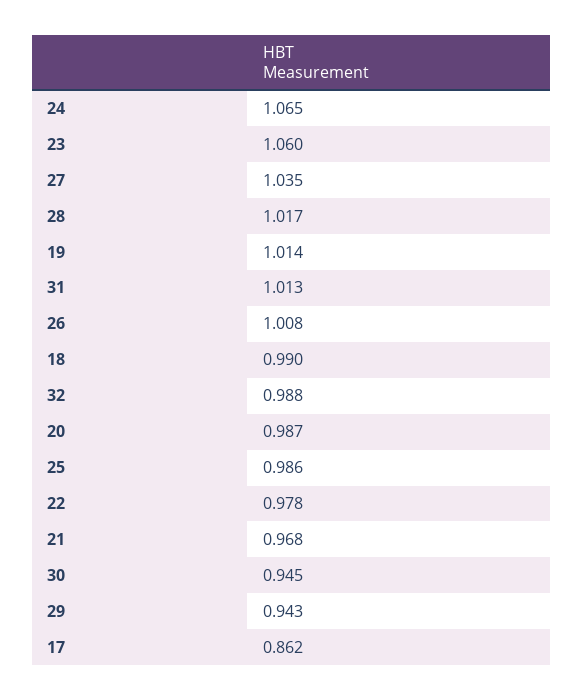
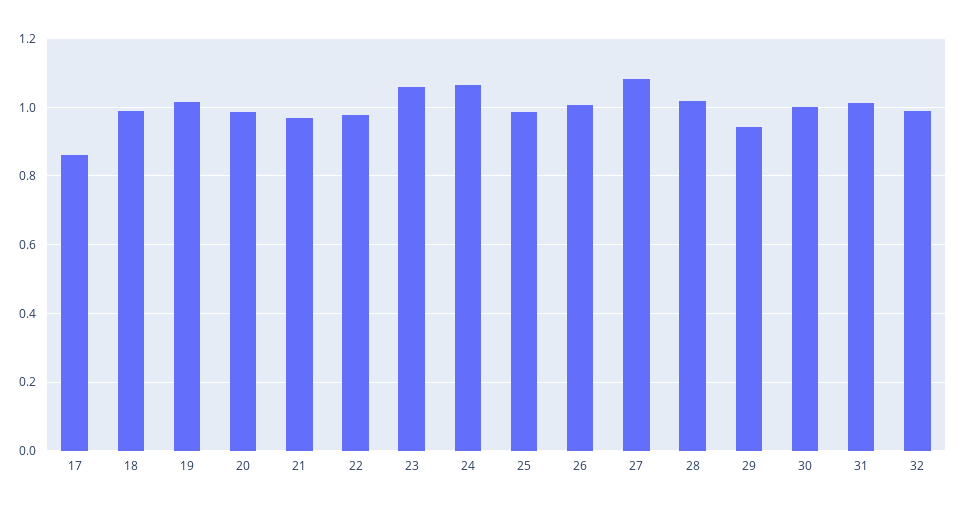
27: 1.035 -> 1.08
30: 0.945 -> 1

